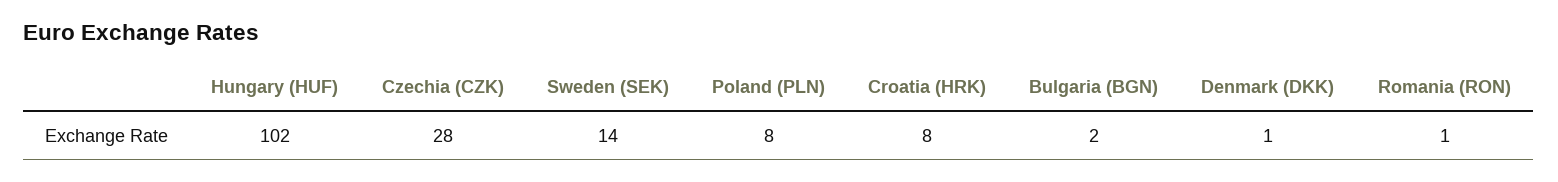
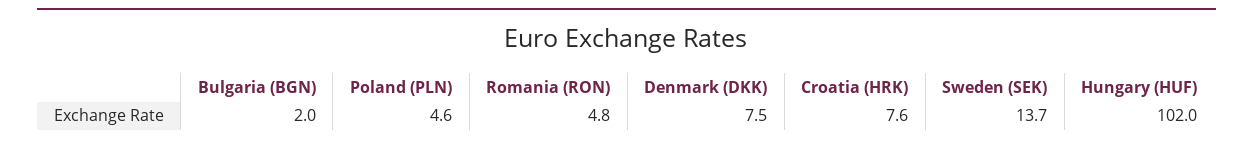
Czechia (CZK): 28 -> none
Poland (PLN): 8 -> 4.6
Denmark (DKK): 1 -> 7.5
Romania (RON): 1 -> 4.8

